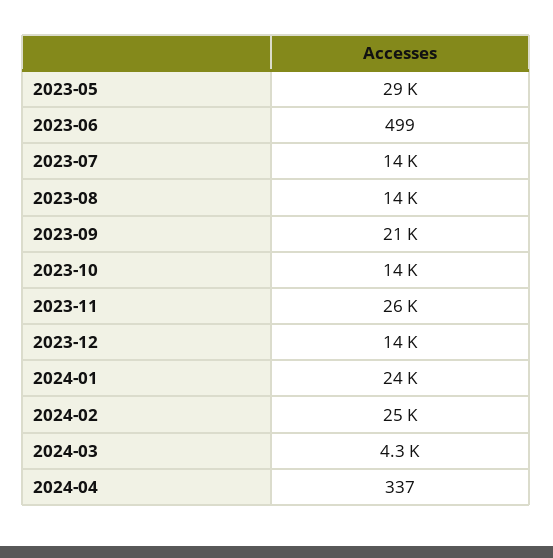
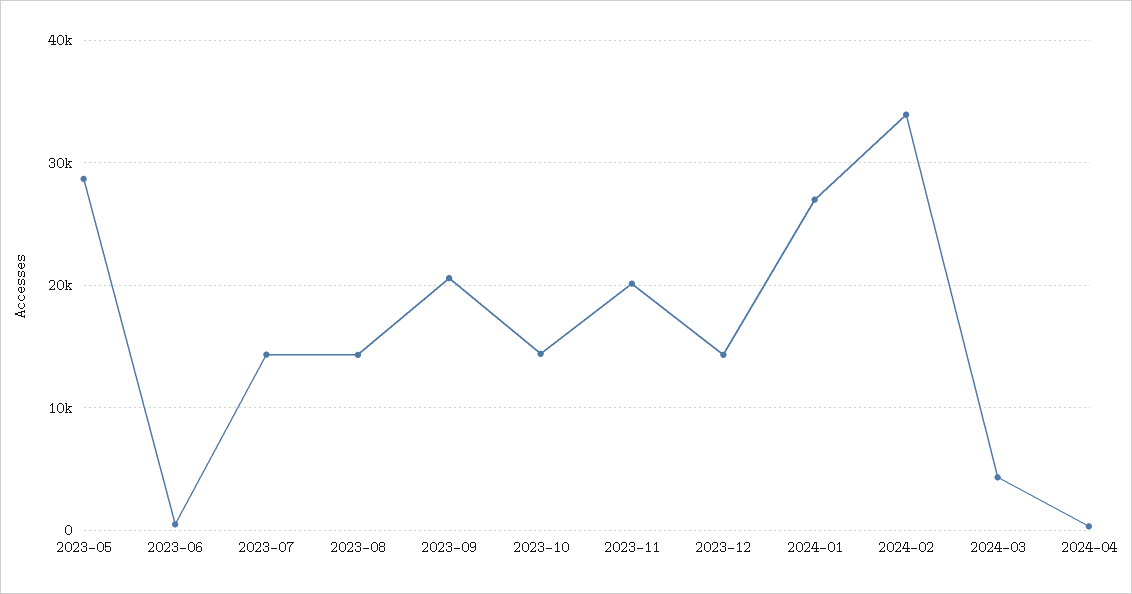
2023-11: 26000 -> 20000
2024-01: 24000 -> 27000
2024-02: 25000 -> 34000

